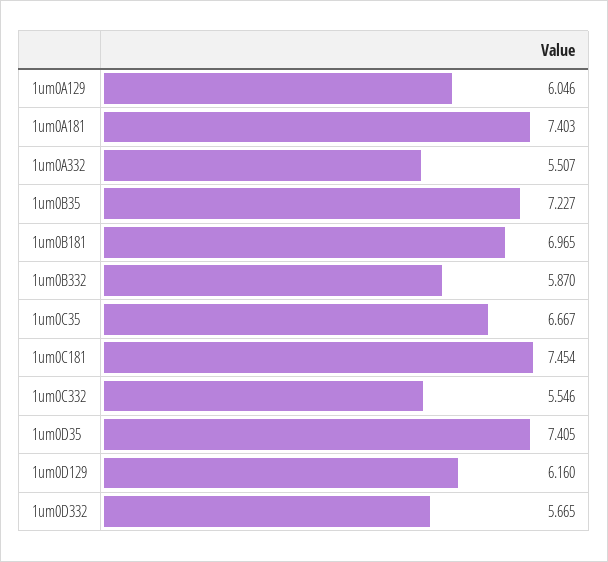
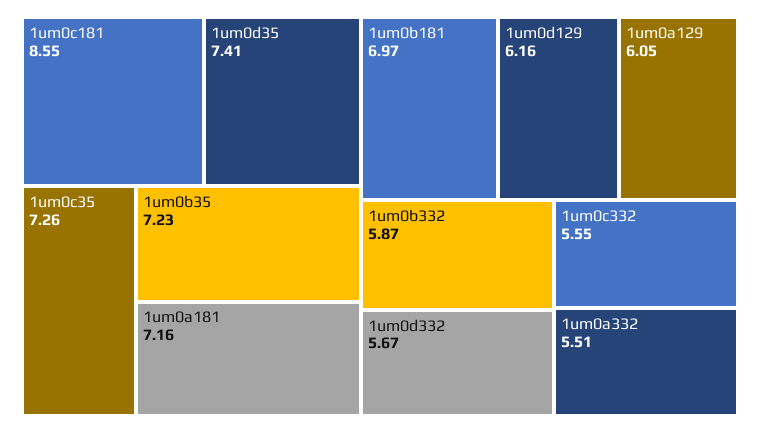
1um0A181: 7.403 -> 7.16
1um0C35: 6.667 -> 7.26
1um0C181: 7.454 -> 8.55

